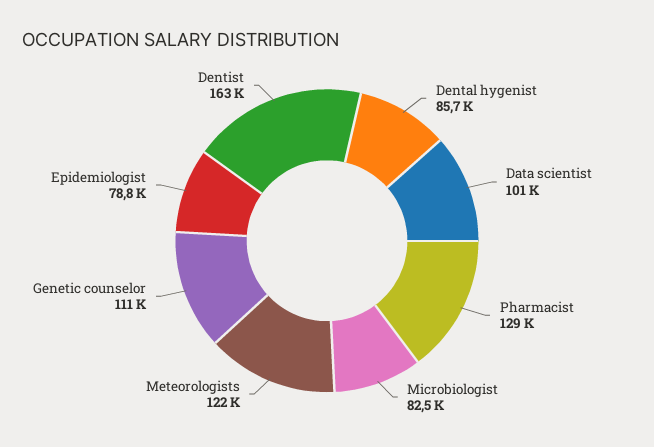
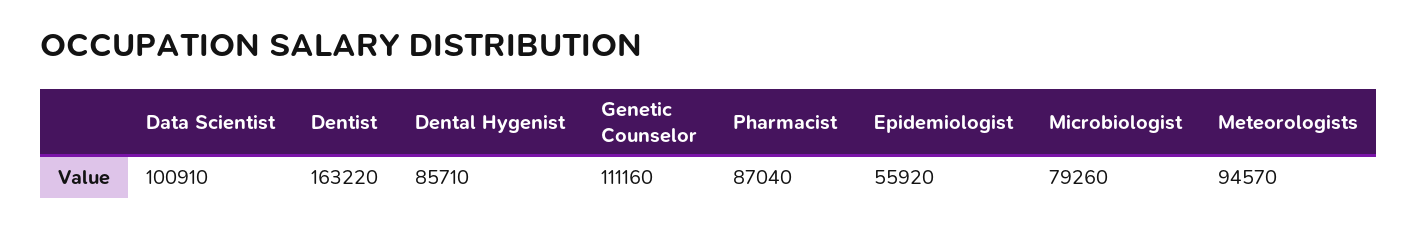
Pharmacist: 129000 -> 87040
Microbiologist: 82500 -> 79260
Meteorologists: 122000 -> 94570
Epidemiologist: 78800 -> 55920

